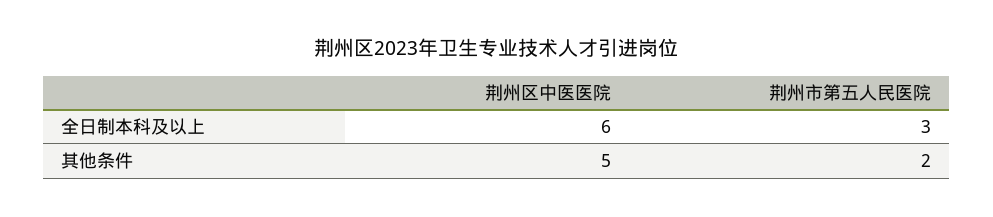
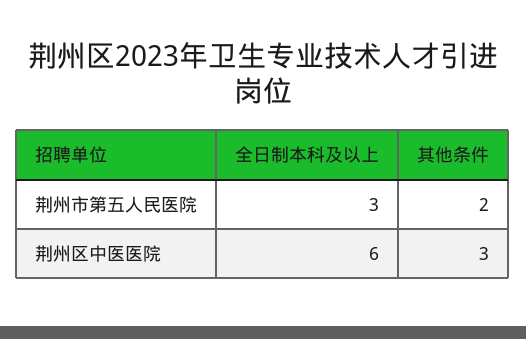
荆州区中医医院, 其他条件: 5 -> 3

